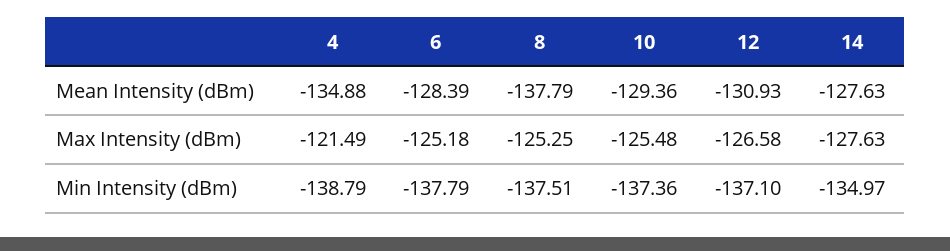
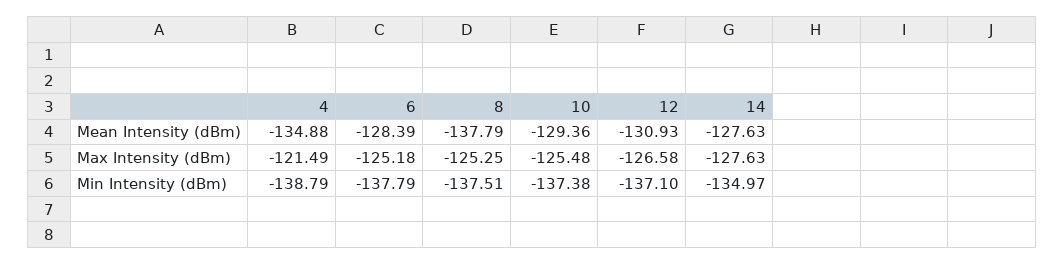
10, Min Intensity (dBm): -137.36 -> -137.38

